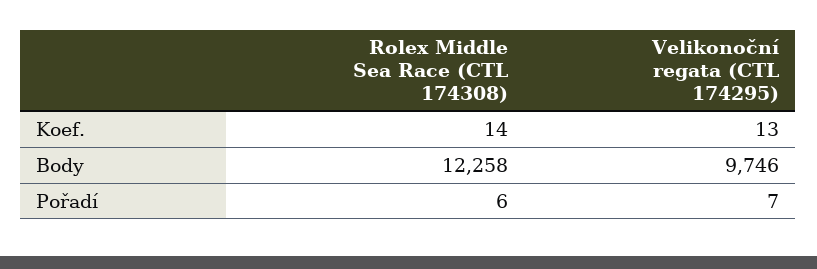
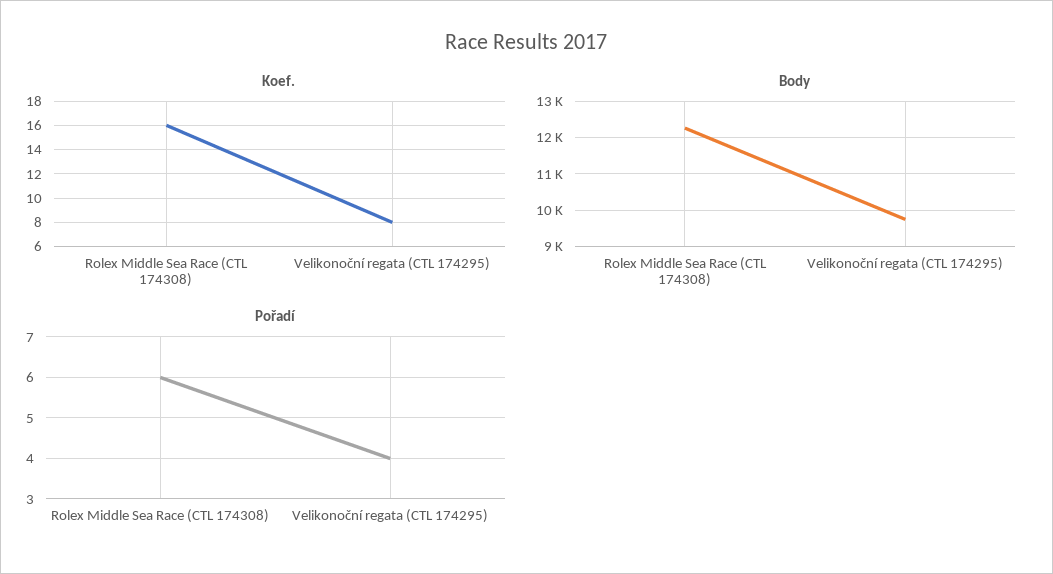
Koef., Rolex Middle Sea Race (CTL 174308): 14 -> 16
Koef., Velikonoční regata (CTL 174295): 13 -> 8
Pořadí, Velikonoční regata (CTL 174295): 7 -> 4

